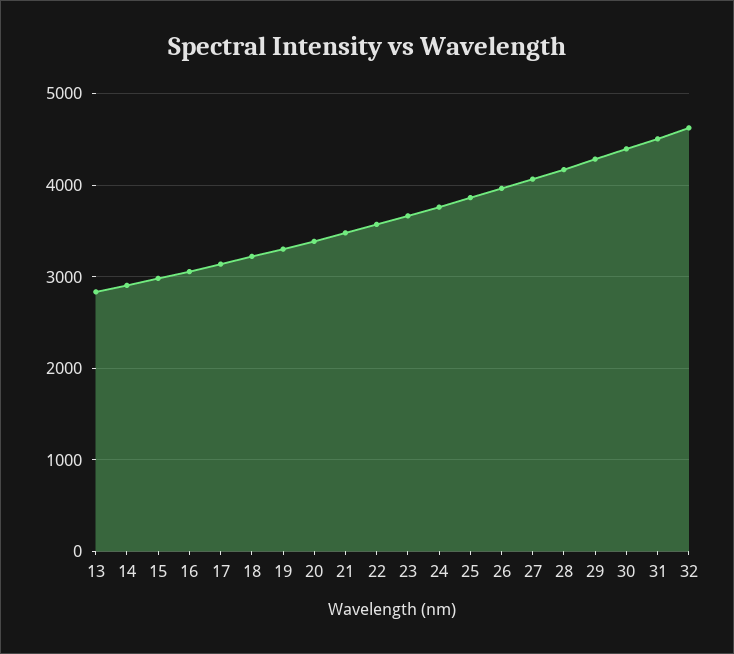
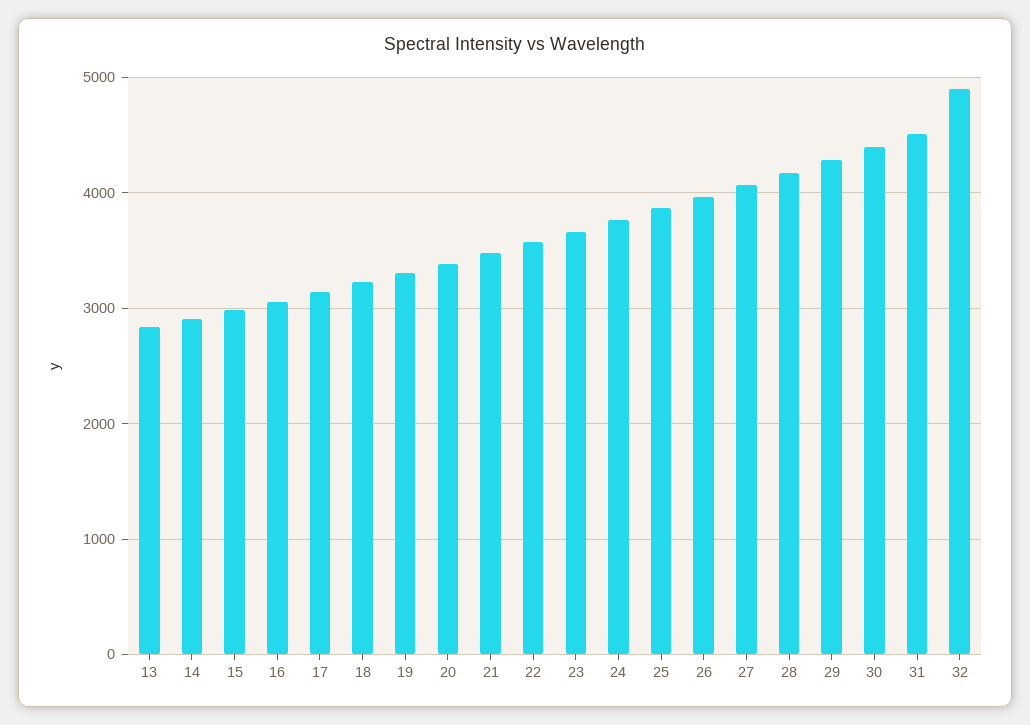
32: 4600 -> 4900

